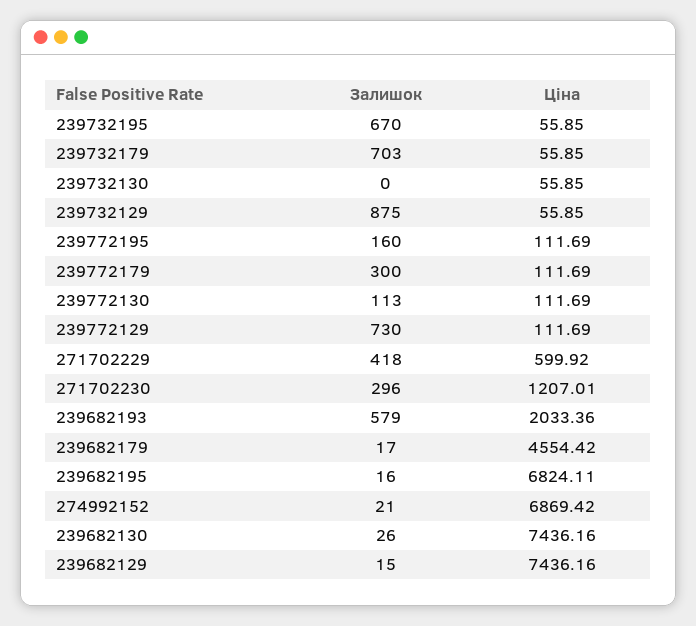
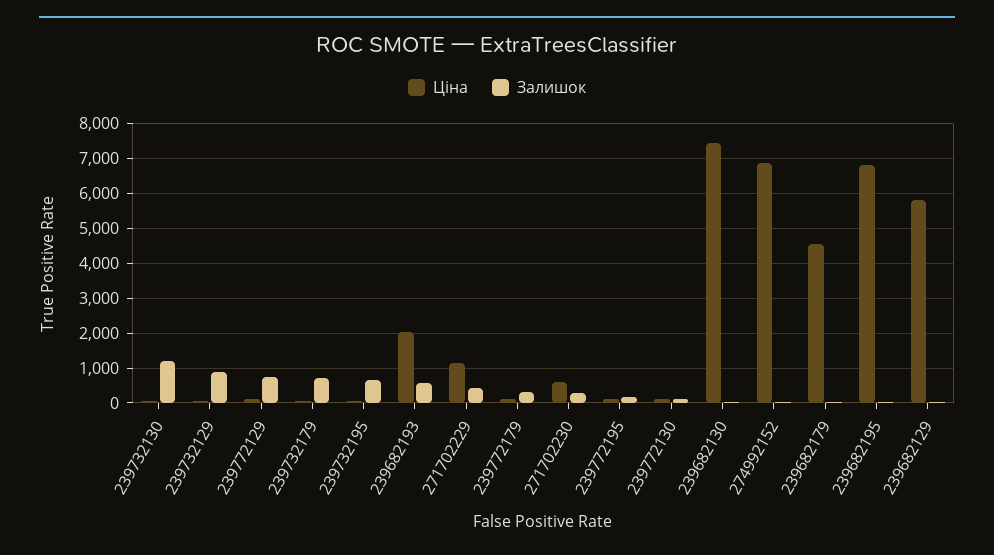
Залишок, 239732130: 0 -> 1200
Ціна, 271702229: 599.92 -> 1200
Ціна, 271702230: 1207.01 -> 600
Ціна, 239682129: 7436.16 -> 5800

